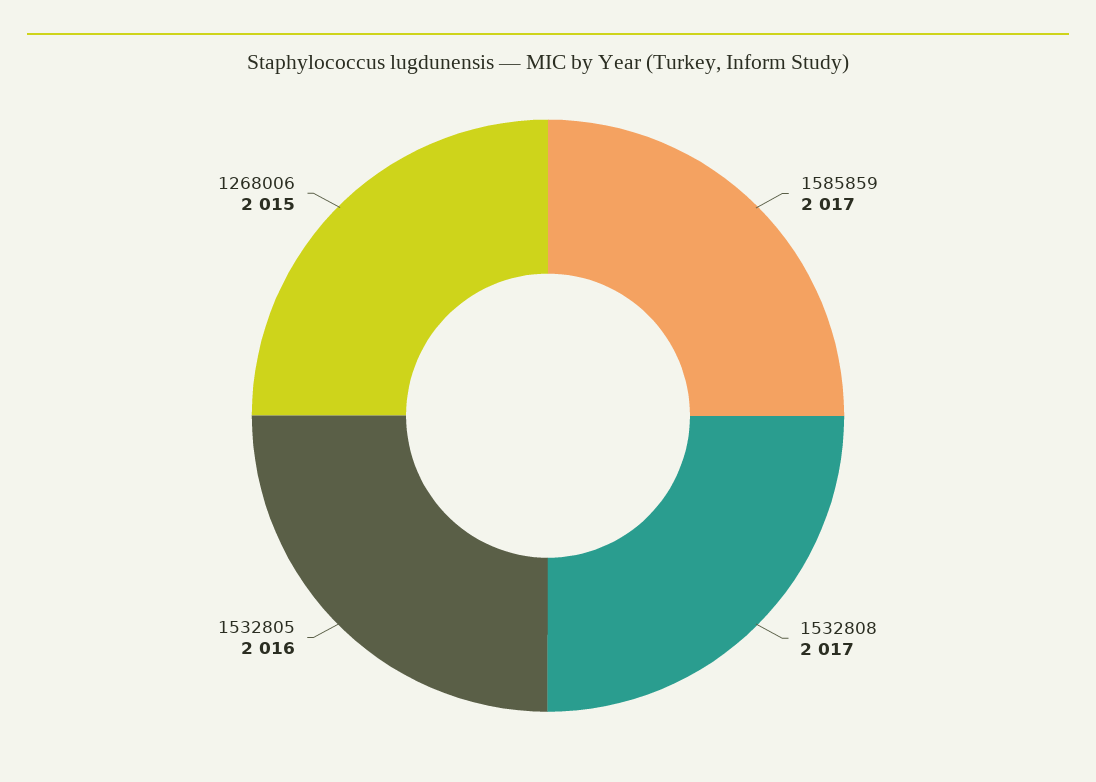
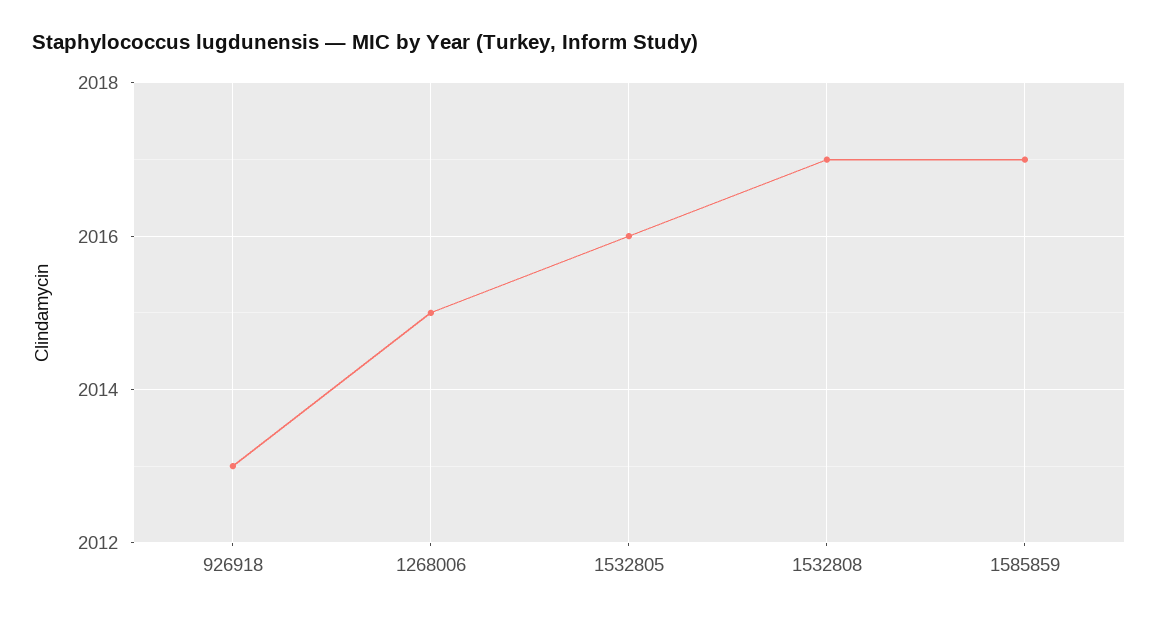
926918: none -> 2013

